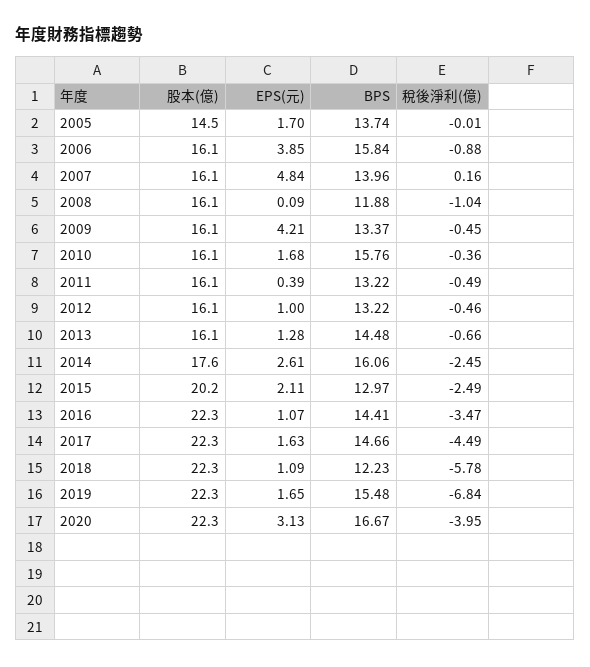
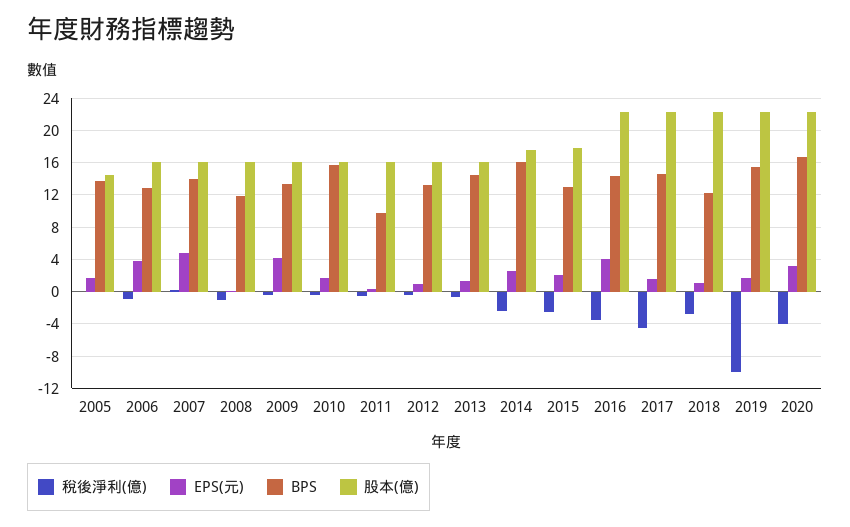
BPS, 2006: 15.84 -> 13
BPS, 2011: 13.22 -> 10
股本(億), 2015: 20.2 -> 18
EPS(元), 2016: 1.07 -> 4
稅後淨利(億), 2018: -5.78 -> -3
稅後淨利(億), 2019: -6.84 -> -10

